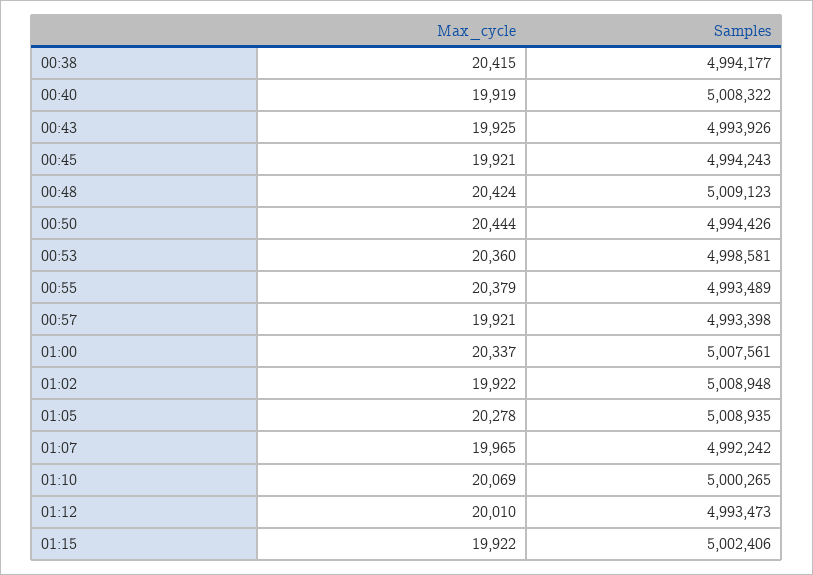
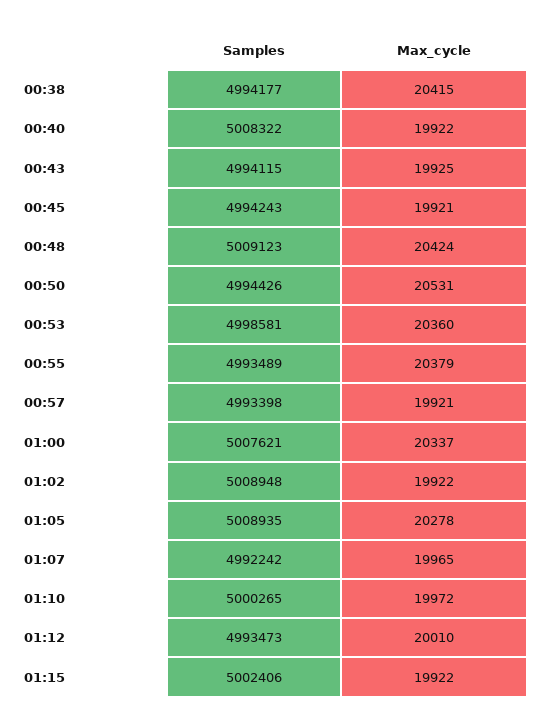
Max_cycle, 00:40: 19919 -> 19922
Samples, 00:43: 4993926 -> 4994115
Max_cycle, 00:50: 20444 -> 20531
Samples, 01:00: 5007561 -> 5007621
Max_cycle, 01:10: 20069 -> 19972

